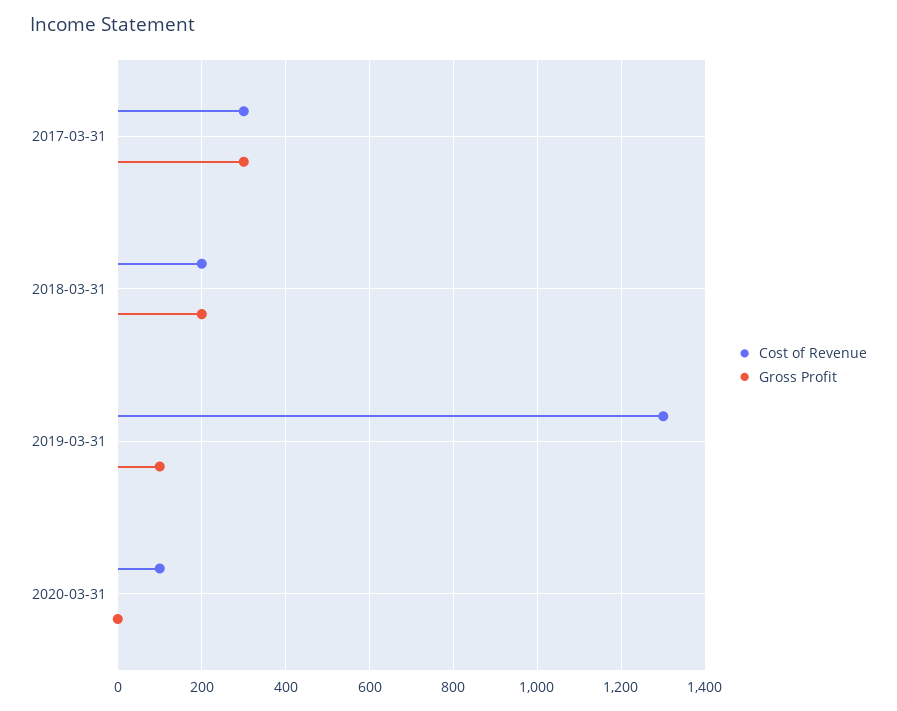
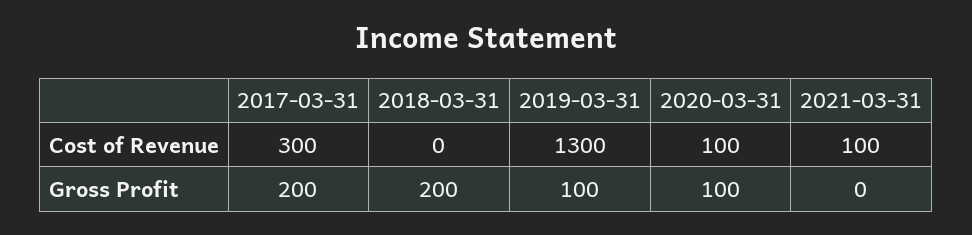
Gross Profit, 2017-03-31: 300 -> 200
Cost of Revenue, 2018-03-31: 200 -> 0
Gross Profit, 2020-03-31: 0 -> 100
Cost of Revenue, 2021-03-31: none -> 100
Gross Profit, 2021-03-31: none -> 0

